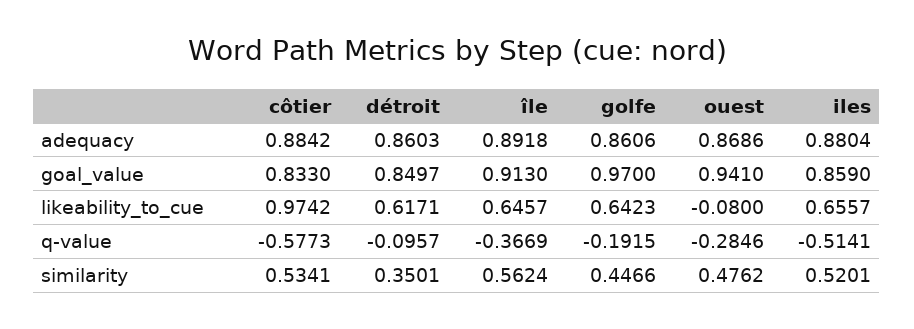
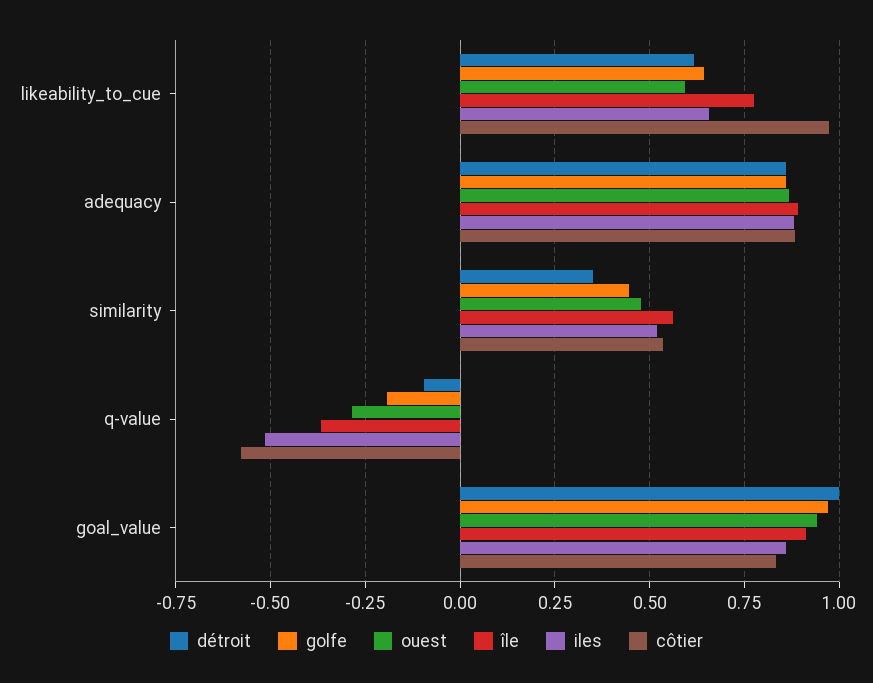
détroit, goal_value: 0.8497 -> 1
île, likeability_to_cue: 0.6457 -> 0.775
ouest, likeability_to_cue: -0.08 -> 0.6

